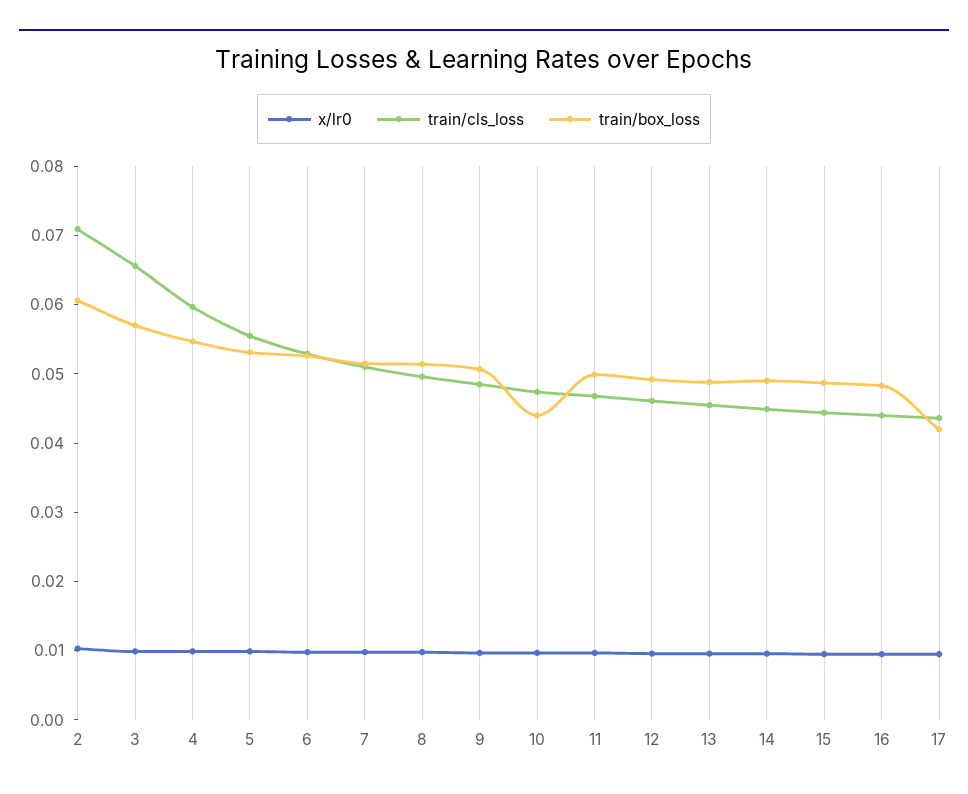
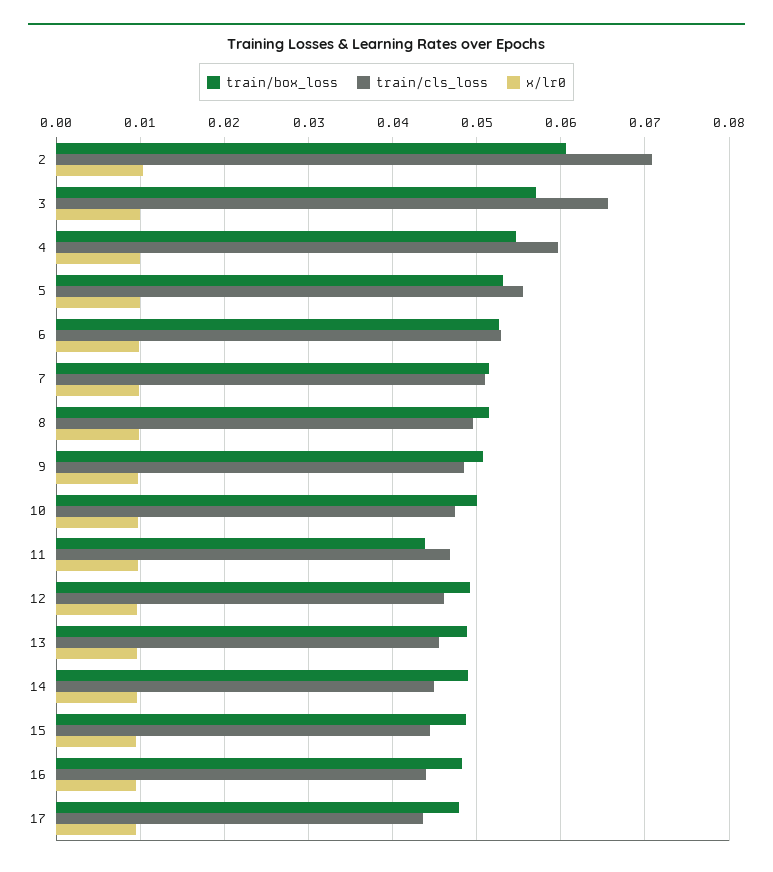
train/box_loss, 10: 0.044 -> 0.05
train/box_loss, 11: 0.05 -> 0.044
train/box_loss, 17: 0.042 -> 0.048

